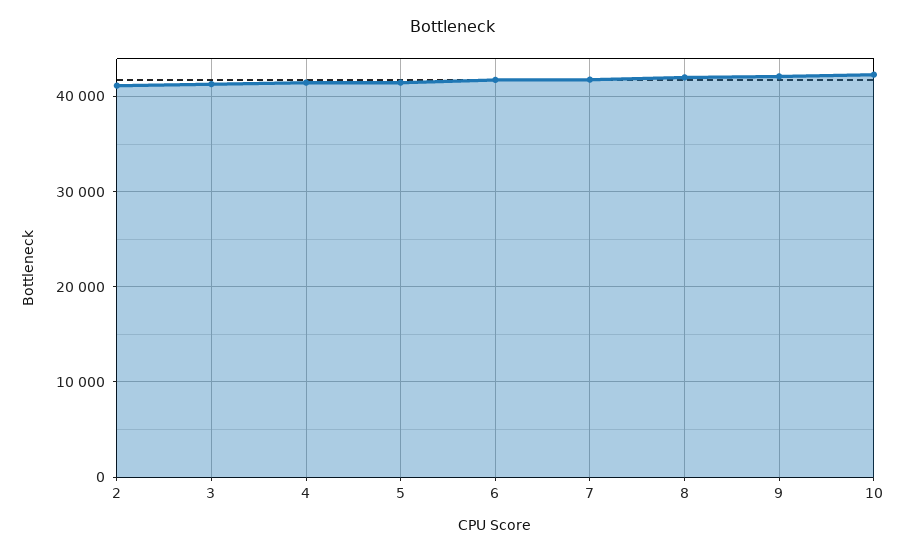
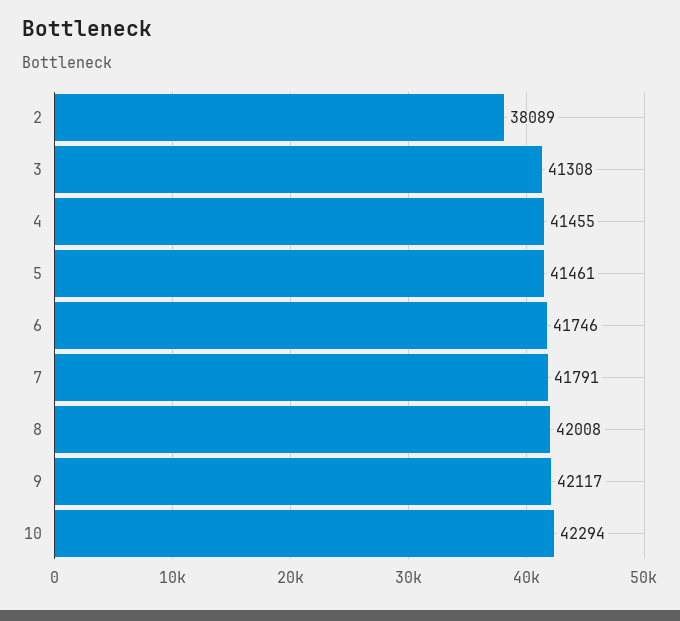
2: 41000 -> 38089

